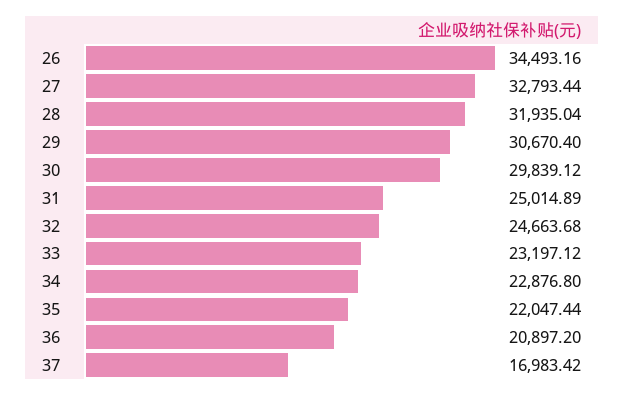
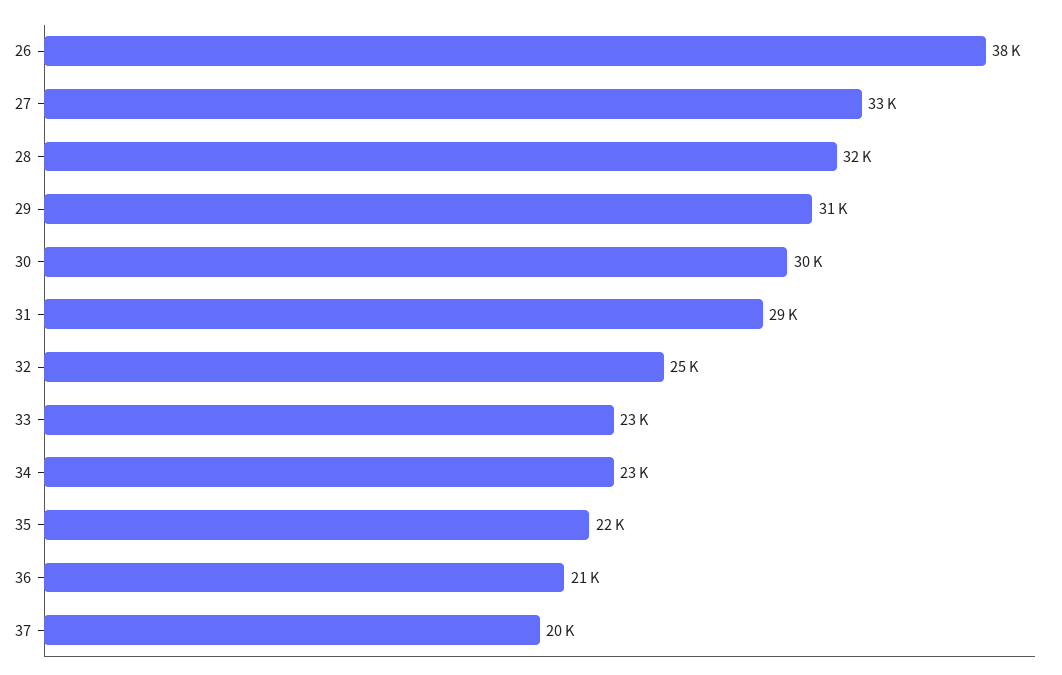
26: 34493.16 -> 38000
31: 25014.89 -> 29000
37: 16983.42 -> 20000

